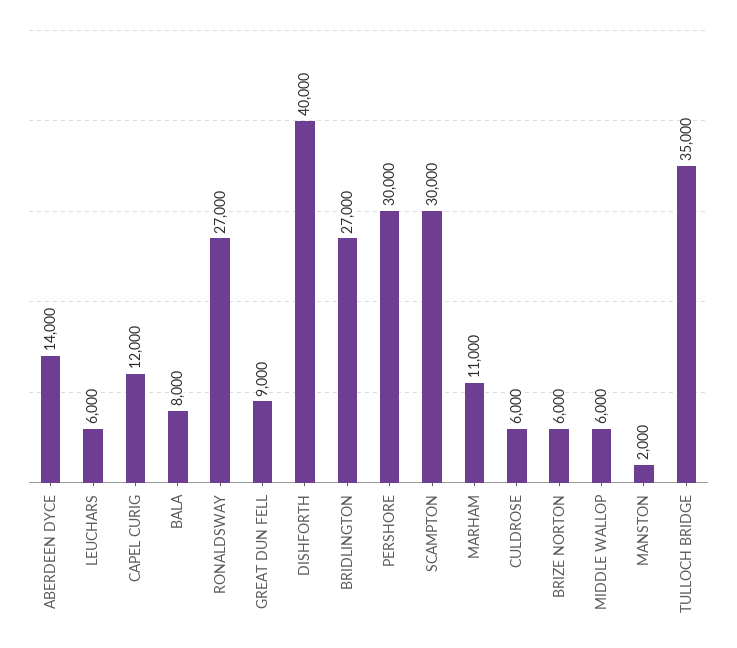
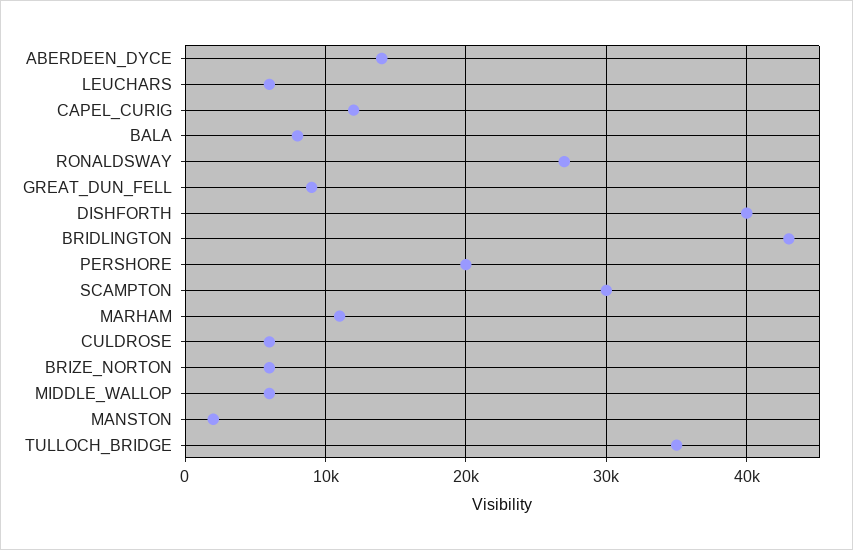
BRIDLINGTON: 27000 -> 43000
PERSHORE: 30000 -> 20000

